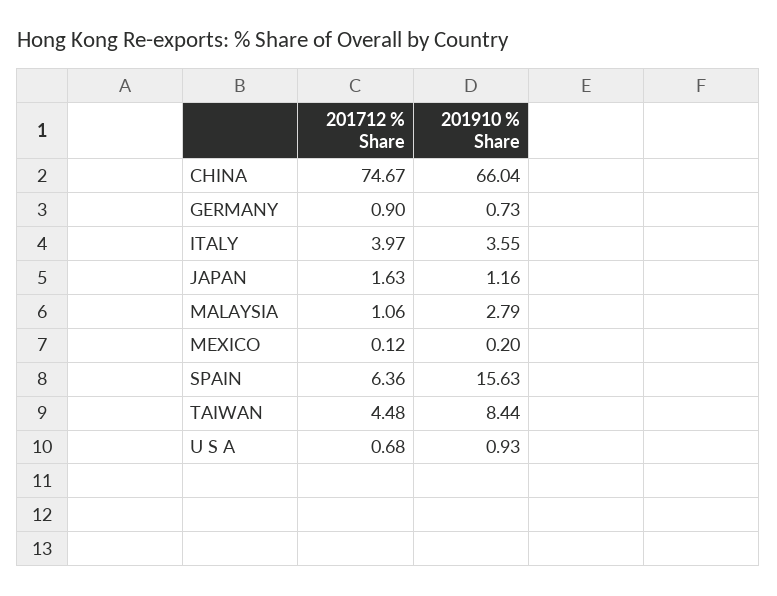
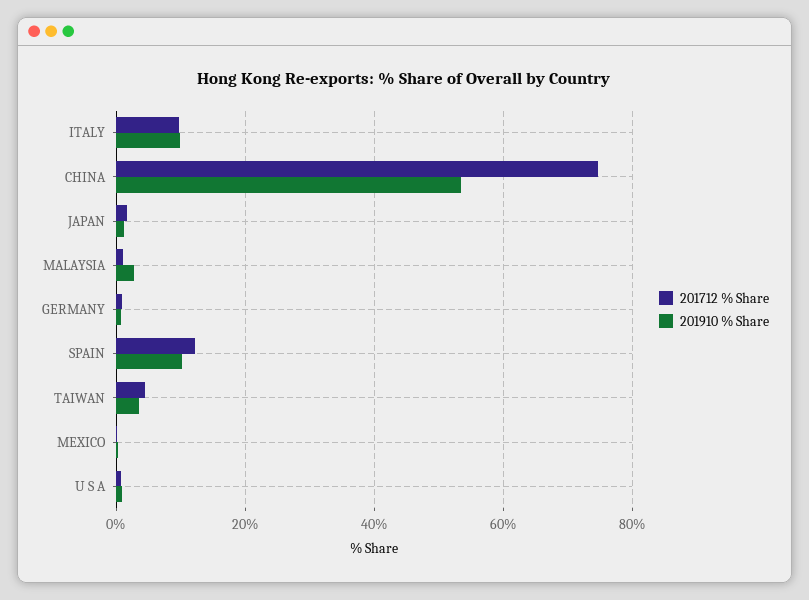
201910 % Share, CHINA: 66.04 -> 54
201712 % Share, ITALY: 3.97 -> 10
201910 % Share, ITALY: 3.55 -> 10
201712 % Share, SPAIN: 6.36 -> 12
201910 % Share, SPAIN: 15.63 -> 10
201910 % Share, TAIWAN: 8.44 -> 4

